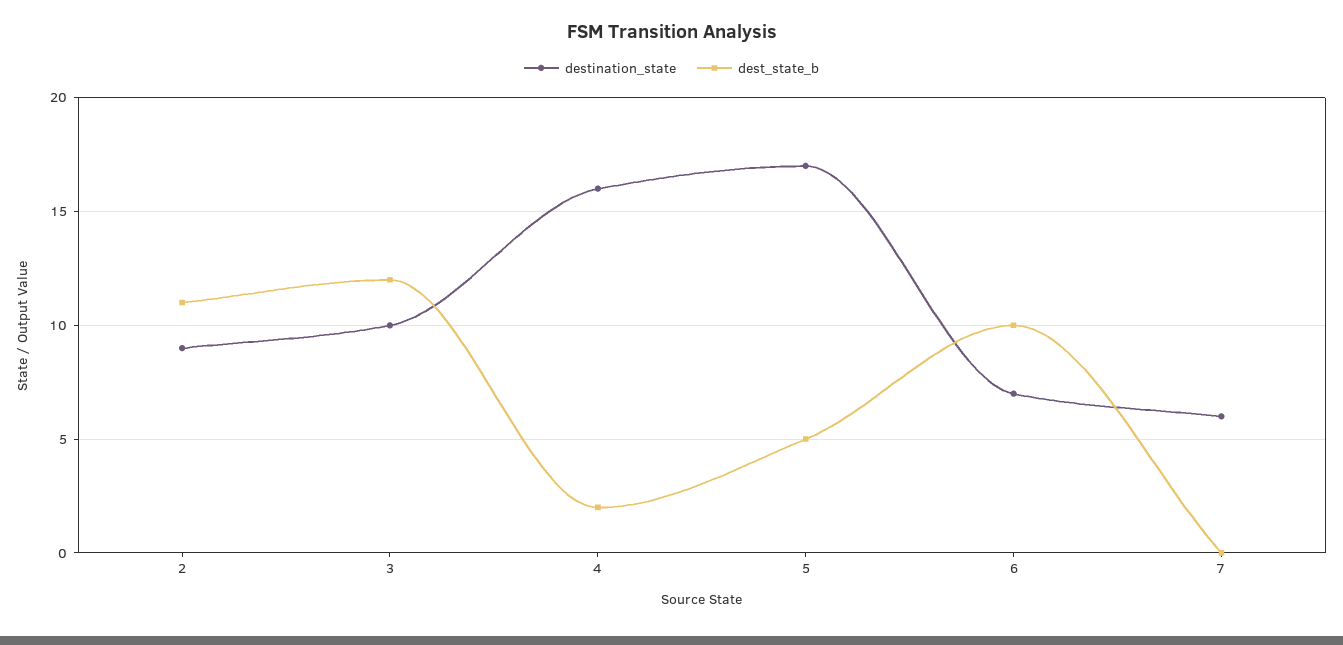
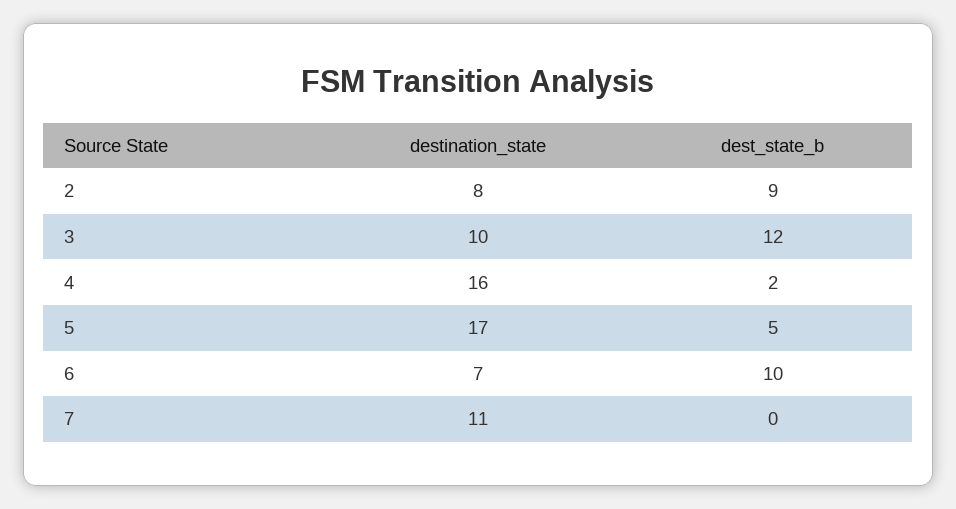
destination_state, 2: 9 -> 8
dest_state_b, 2: 11 -> 9
destination_state, 7: 6 -> 11

